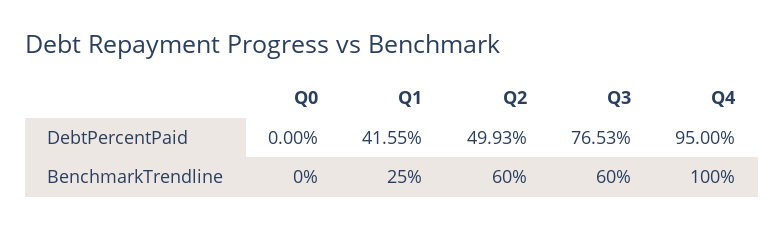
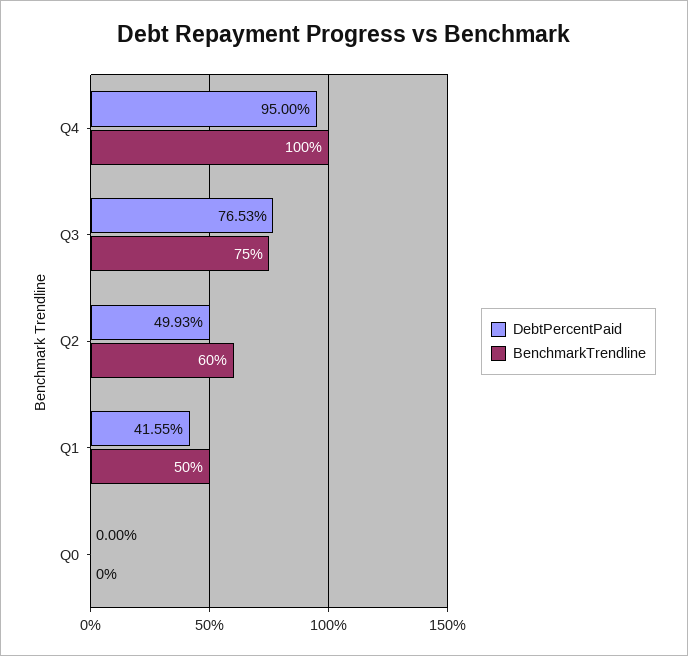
BenchmarkTrendline, Q1: 25 -> 50
BenchmarkTrendline, Q3: 60 -> 75

